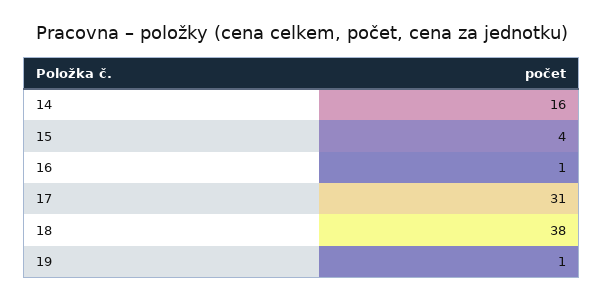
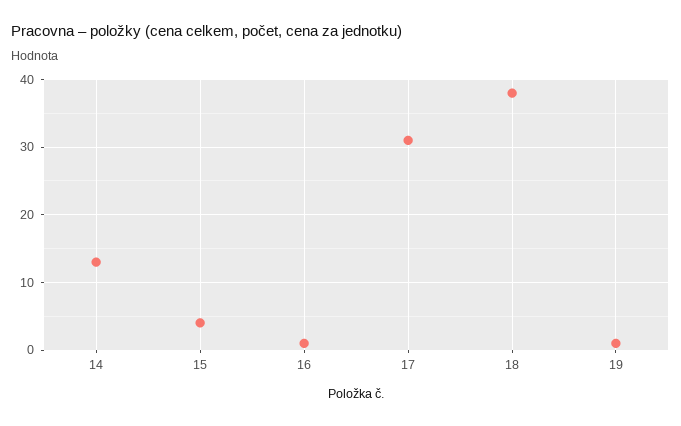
14: 16 -> 13

